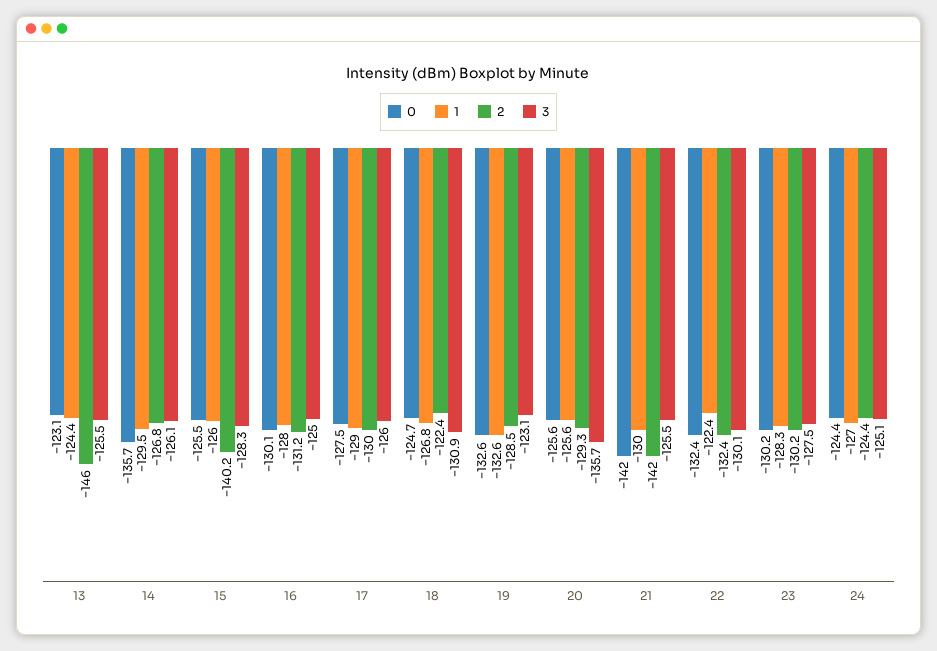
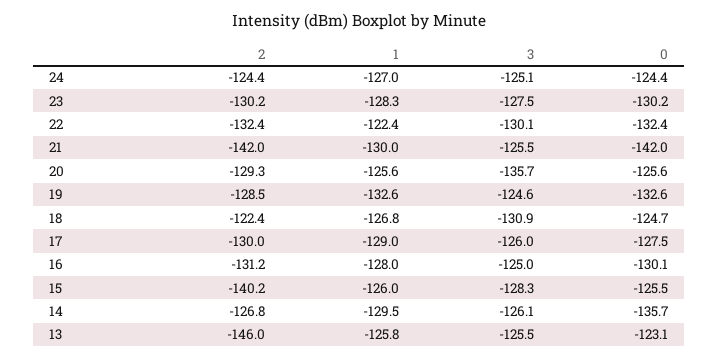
1, 13: -124.4 -> -125.8
3, 19: -123.1 -> -124.6

